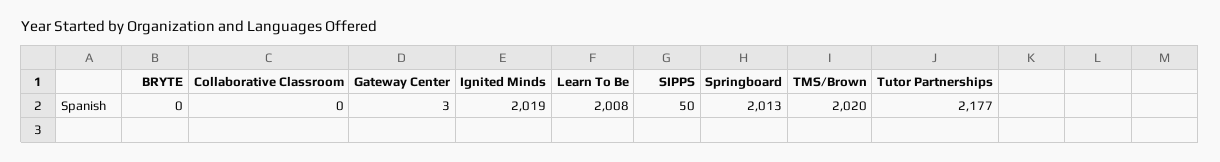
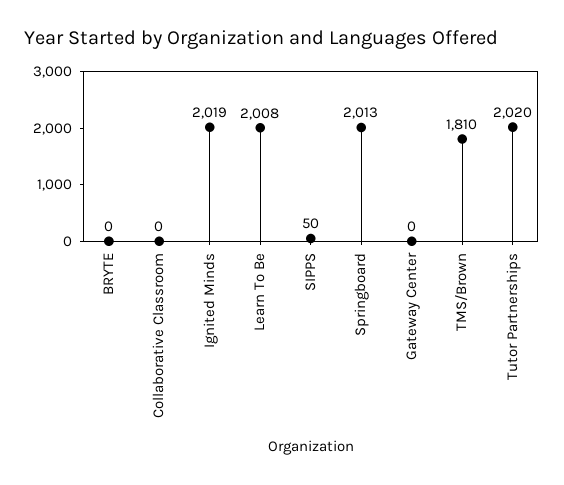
Gateway Center: 3 -> 0
TMS/Brown: 2020 -> 1810
Tutor Partnerships: 2177 -> 2020

